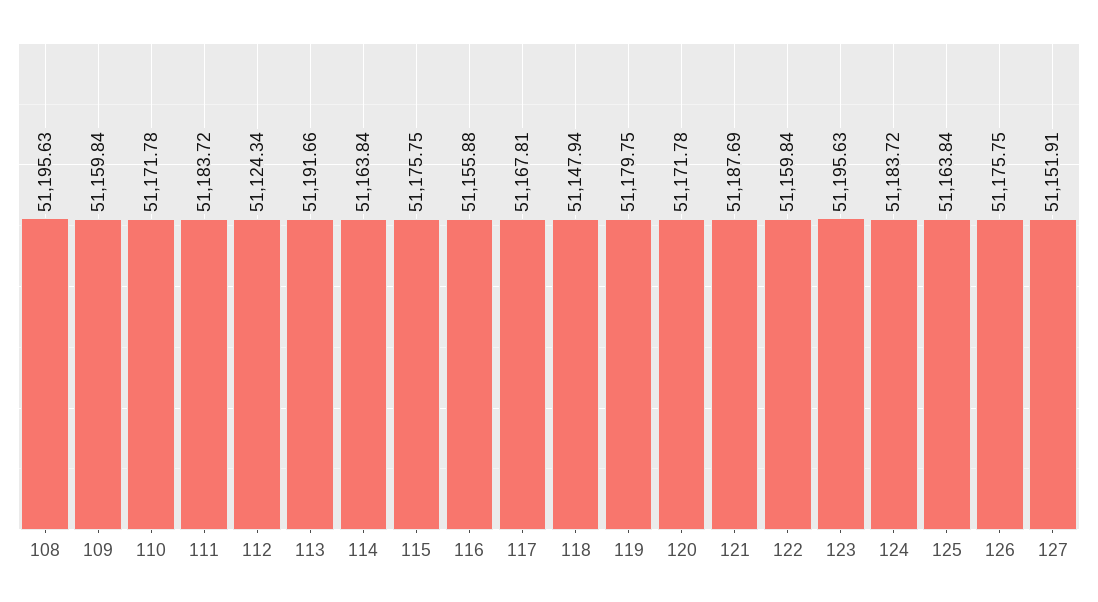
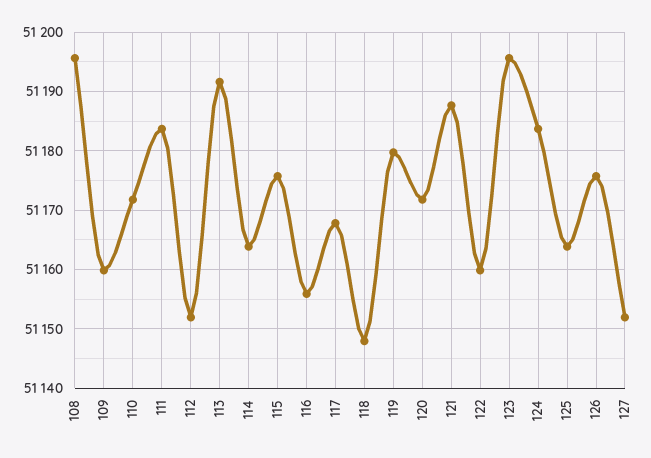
112: 51124.34 -> 51152

